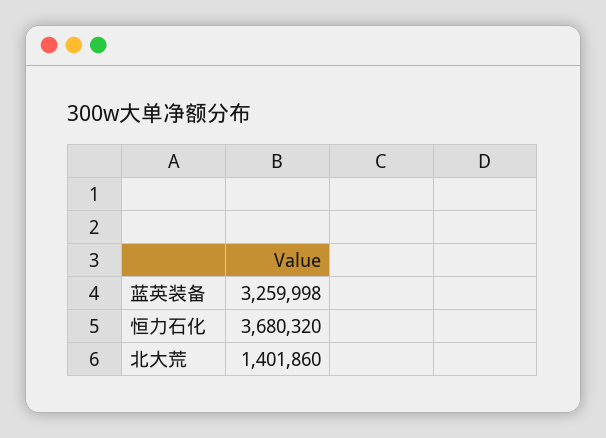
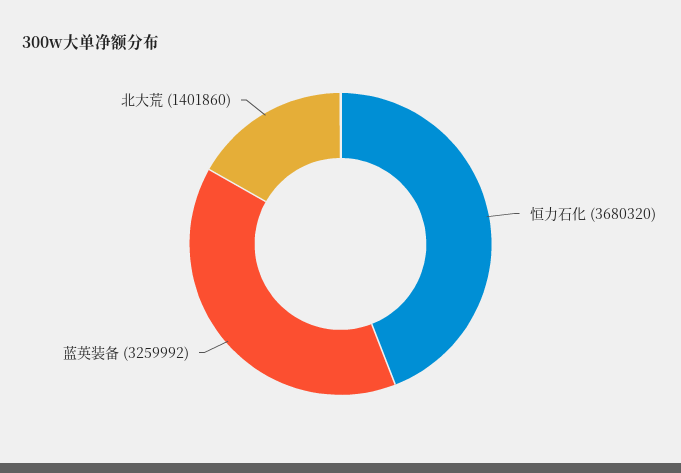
蓝英装备: 3259998 -> 3259992

